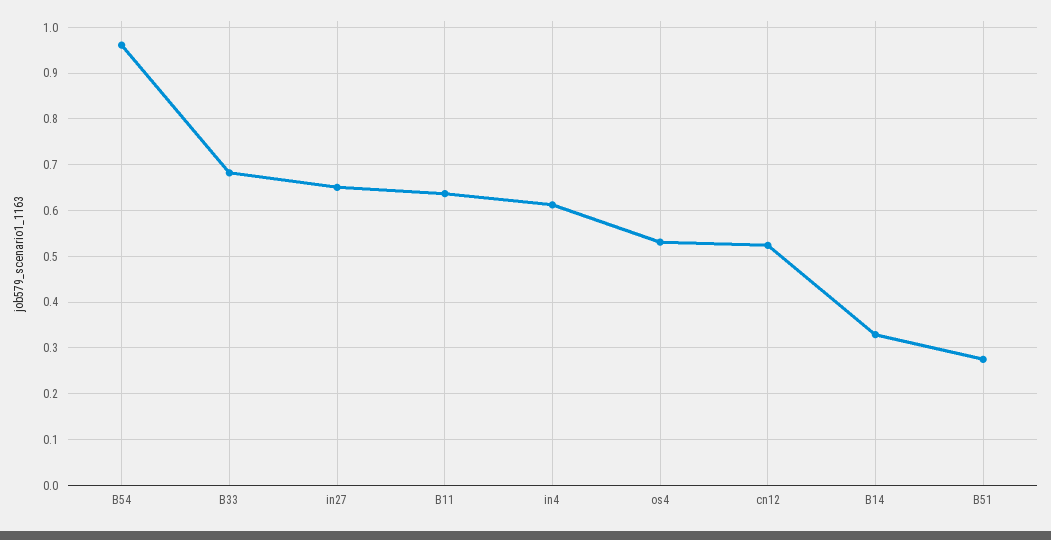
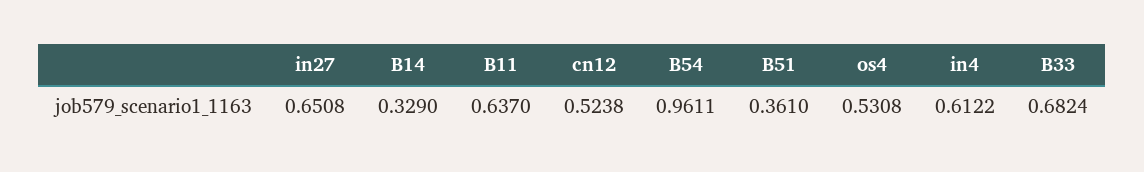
B51: 0.28 -> 0.361

